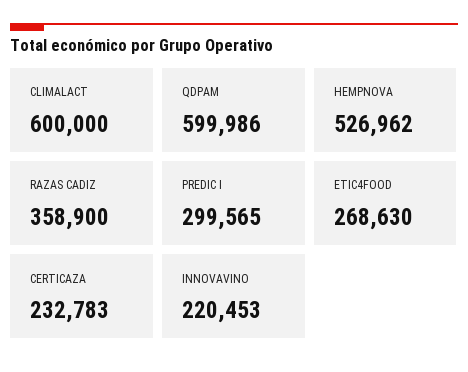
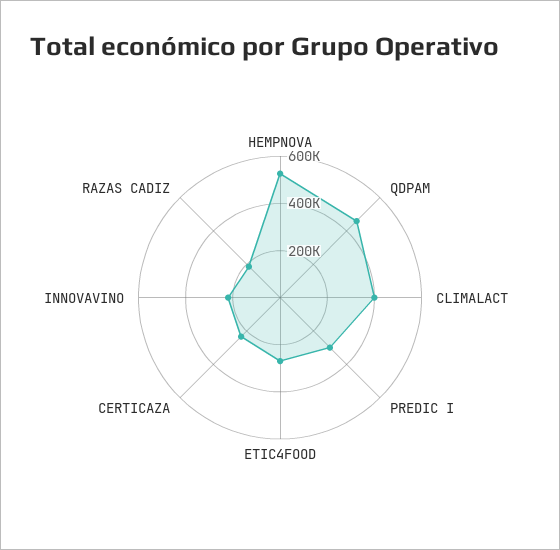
CLIMALACT: 600000 -> 400000
QDPAM: 599986 -> 450000
RAZAS CADIZ: 358900 -> 200000

